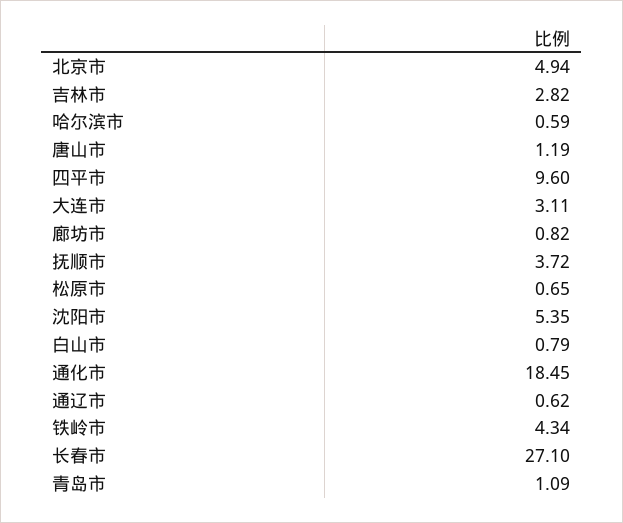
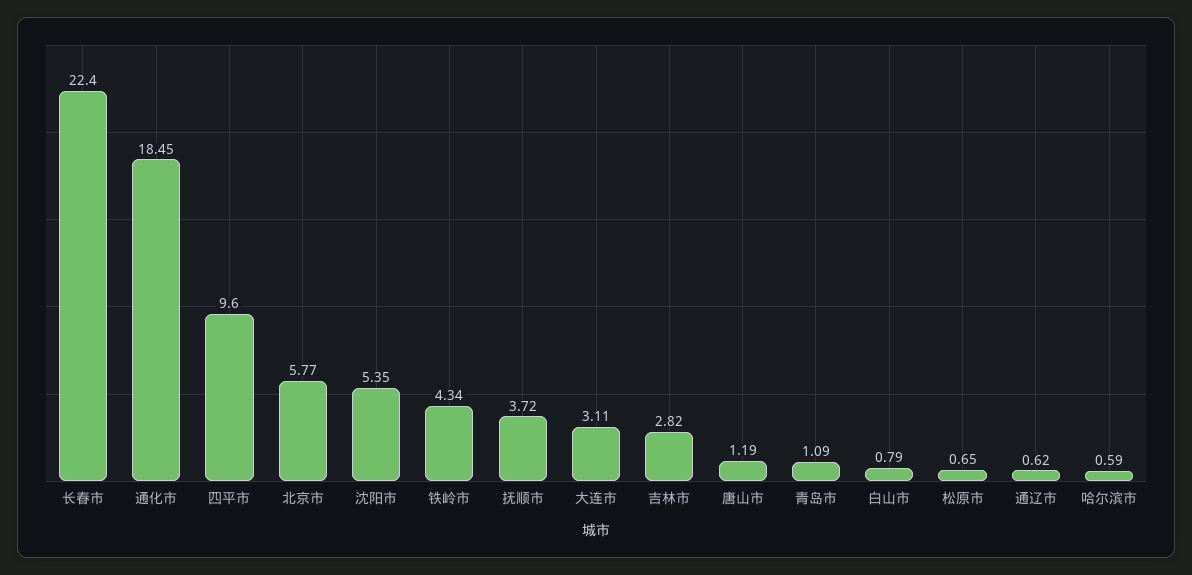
北京市: 4.94 -> 5.77
廊坊市: 0.82 -> none
长春市: 27.1 -> 22.4

